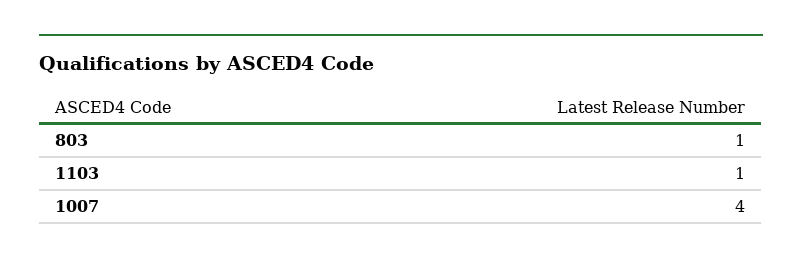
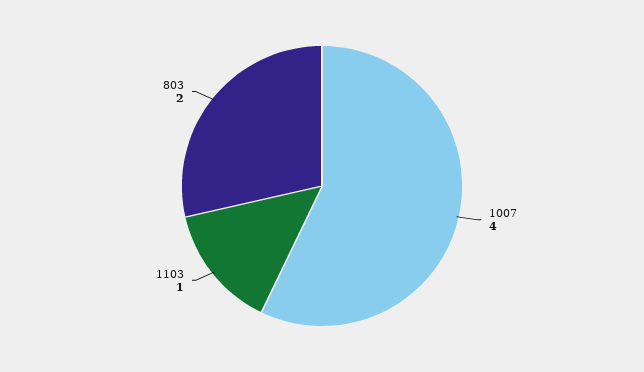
803: 1 -> 2

